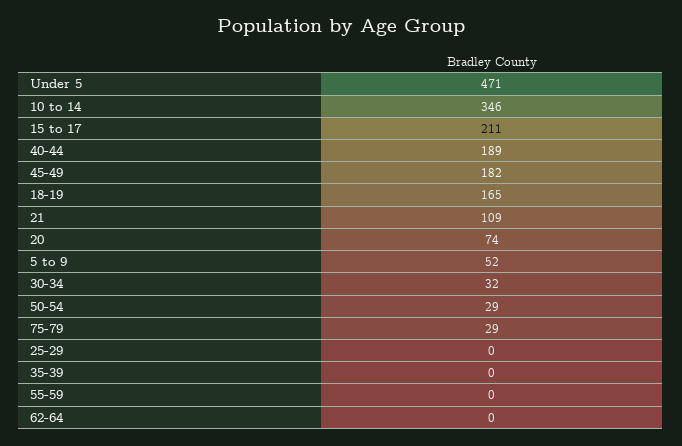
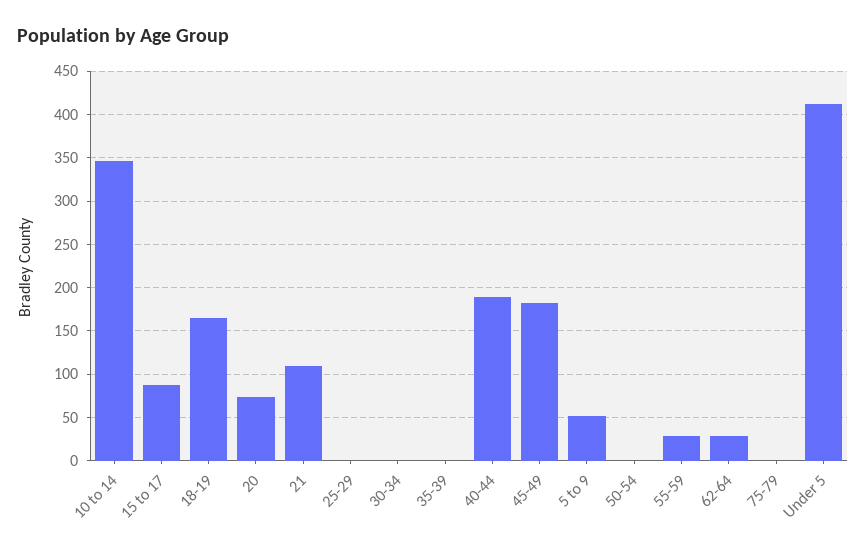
Under 5: 471 -> 410
15 to 17: 211 -> 90
30-34: 32 -> 0
50-54: 29 -> 0
75-79: 29 -> 0
55-59: 0 -> 30
62-64: 0 -> 30

